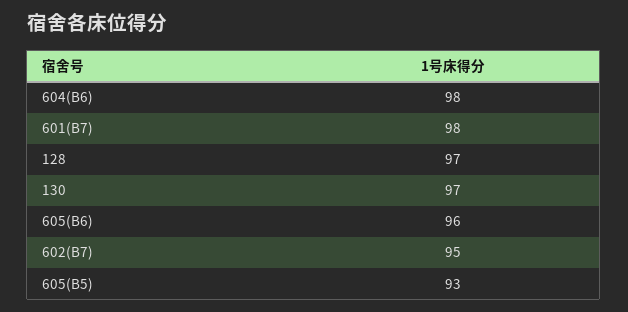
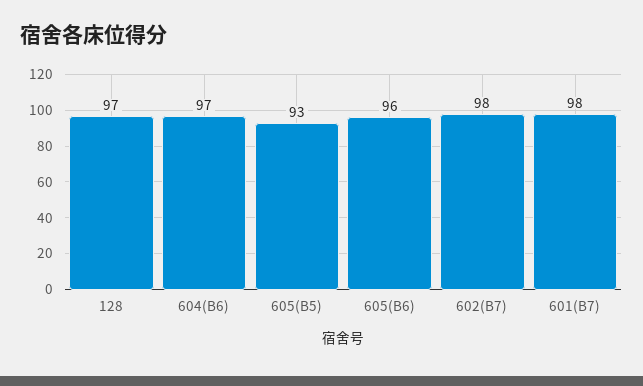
604(B6): 98 -> 97
130: 97 -> none
602(B7): 95 -> 98

